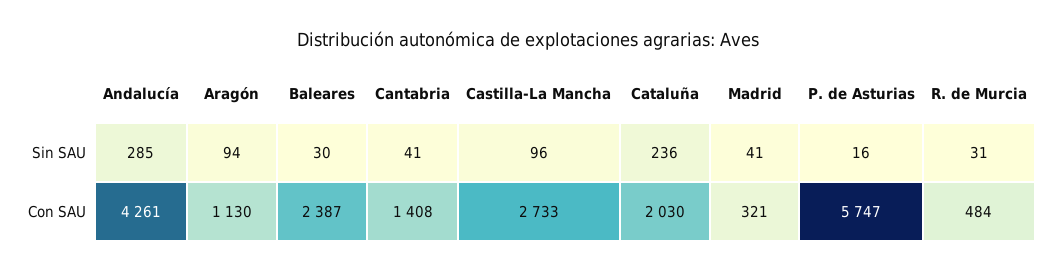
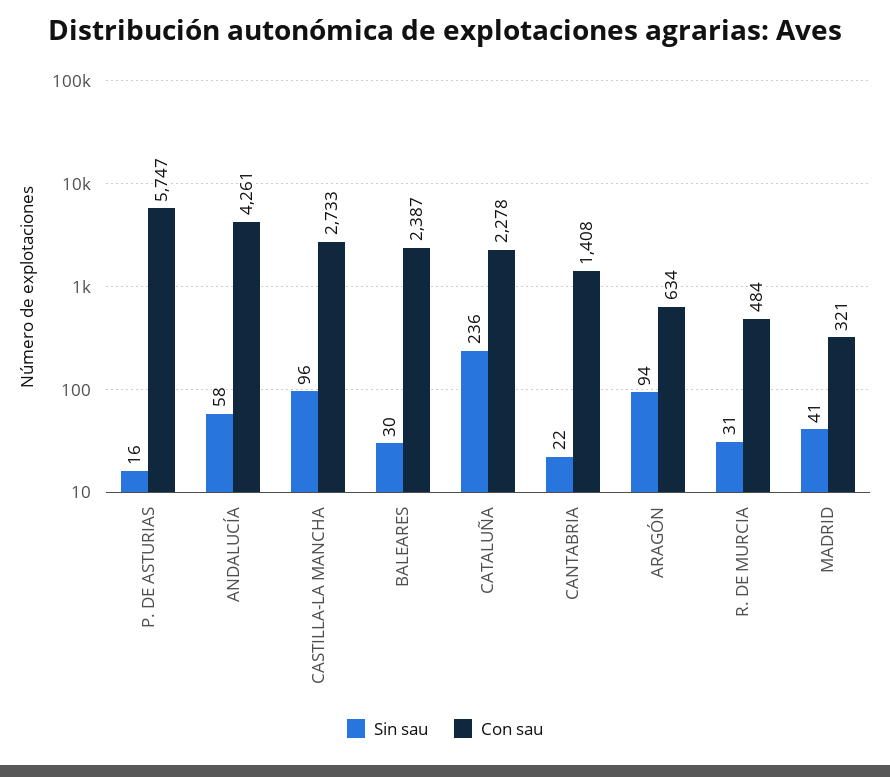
Sin SAU, Andalucía: 285 -> 58
Sin SAU, Cantabria: 41 -> 22
Con SAU, Aragón: 1130 -> 634
Con SAU, Cataluña: 2030 -> 2278

